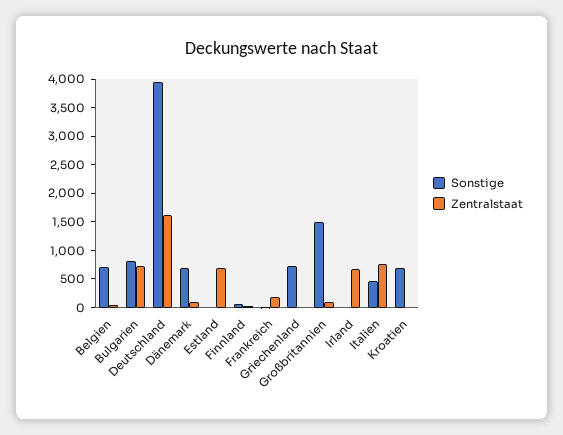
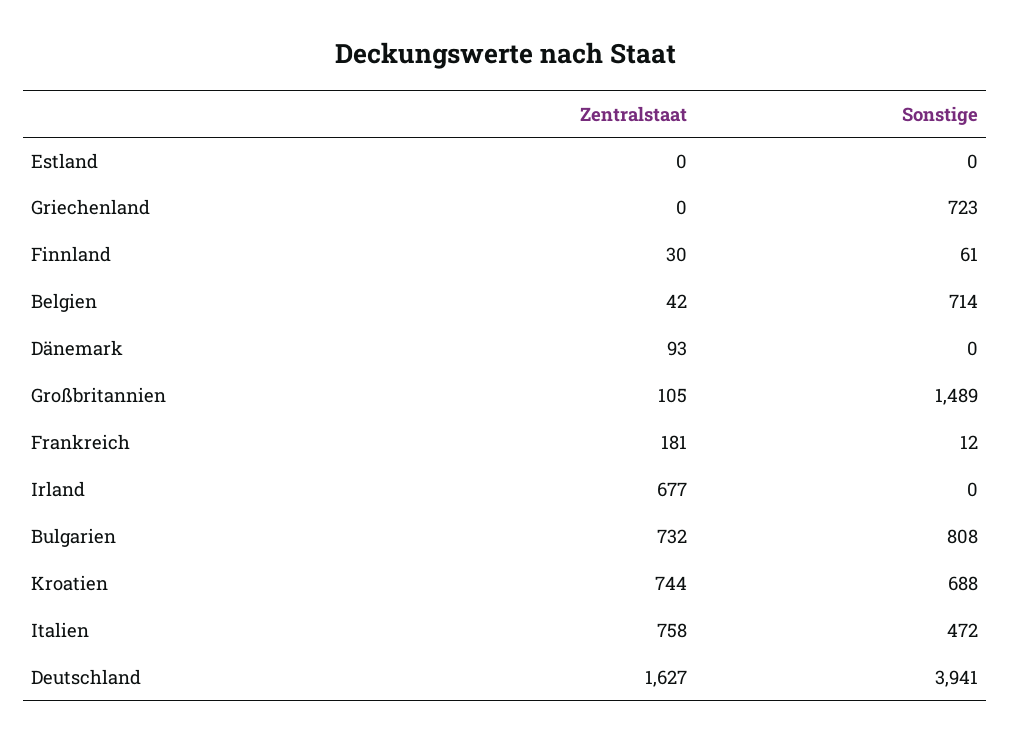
Sonstige, Dänemark: 750 -> 0
Zentralstaat, Estland: 750 -> 0
Zentralstaat, Kroatien: 0 -> 744

